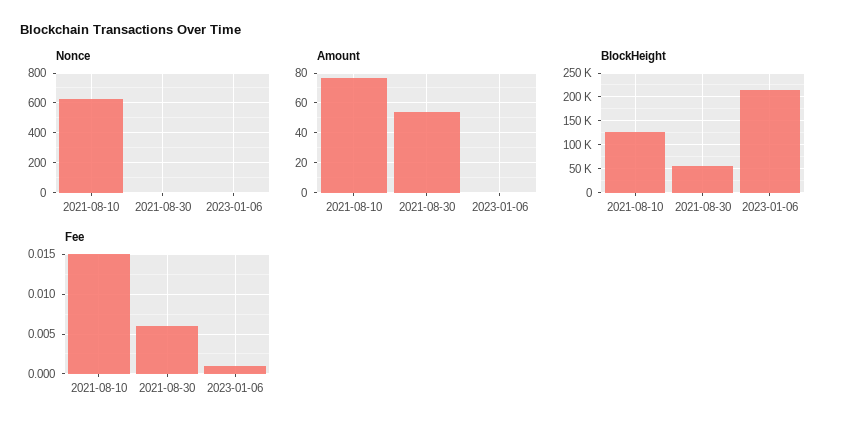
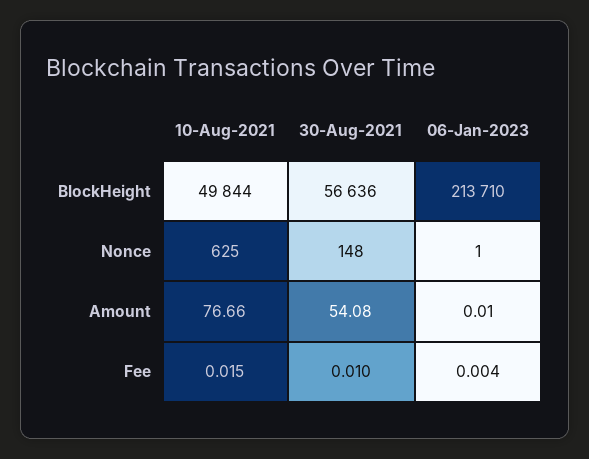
Nonce, 2021-08-30: 0 -> 148
BlockHeight, 2021-08-10: 125000 -> 49844
Fee, 2021-08-30: 0.006 -> 0.01
Fee, 2023-01-06: 0.001 -> 0.004

